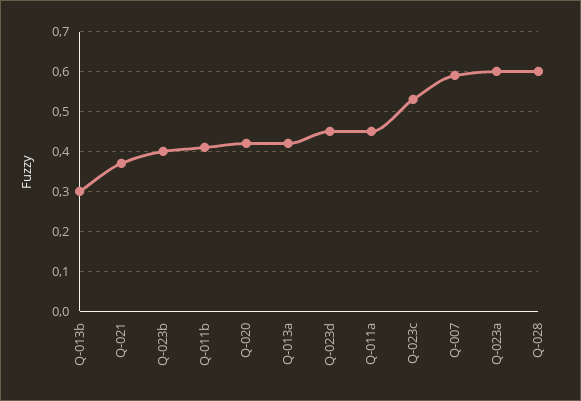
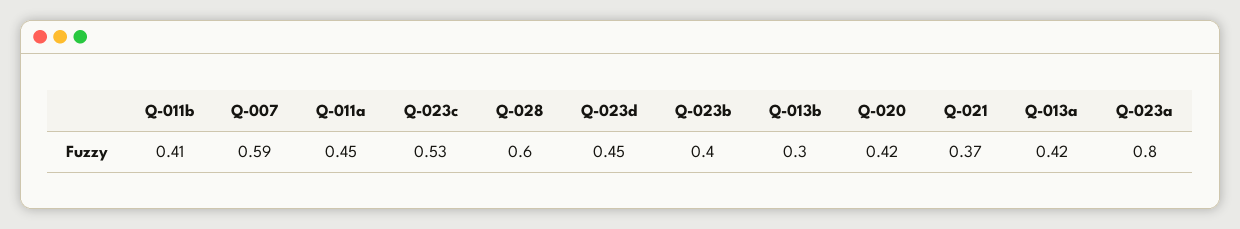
Q-023a: 0.6 -> 0.8

